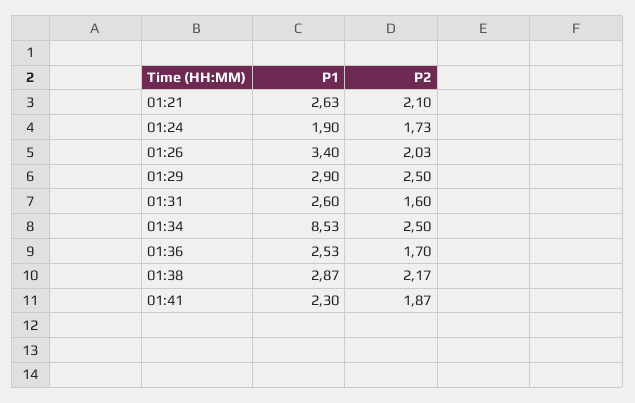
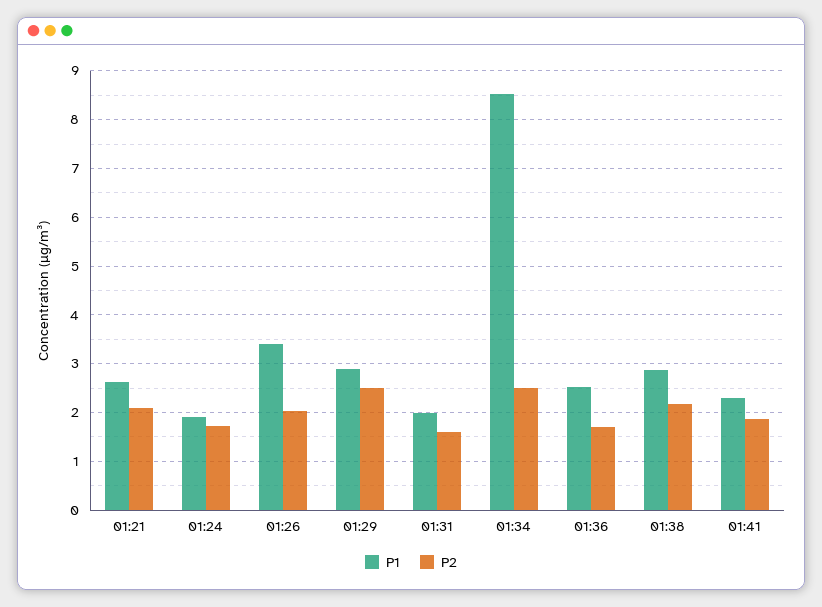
P1, 01:31: 2.6 -> 2

